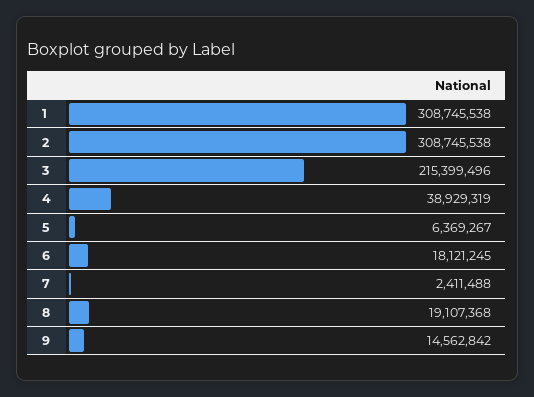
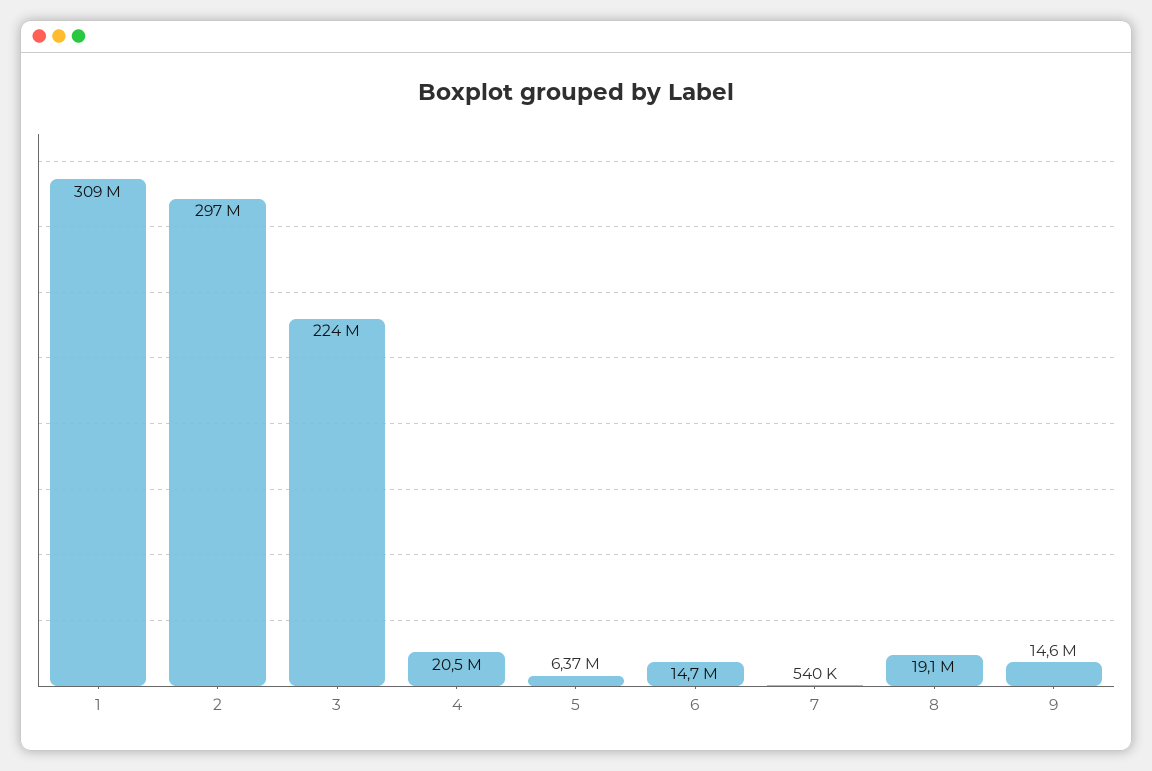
2: 308745538 -> 297000000
3: 215399496 -> 224000000
4: 38929319 -> 20500000
6: 18121245 -> 14700000
7: 2411488 -> 540000

